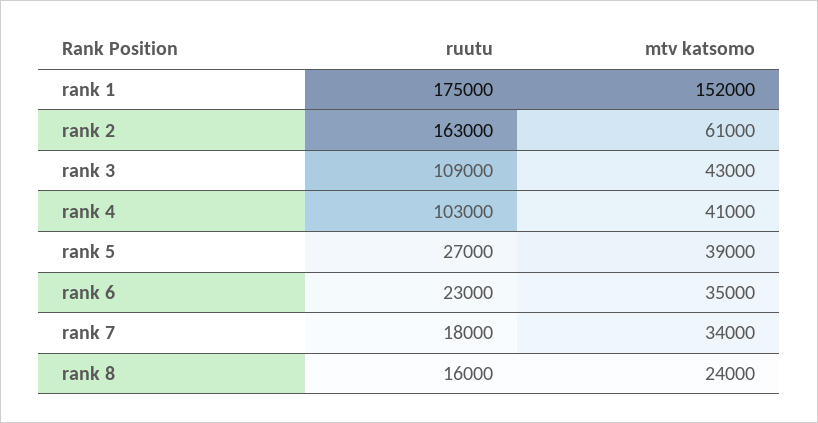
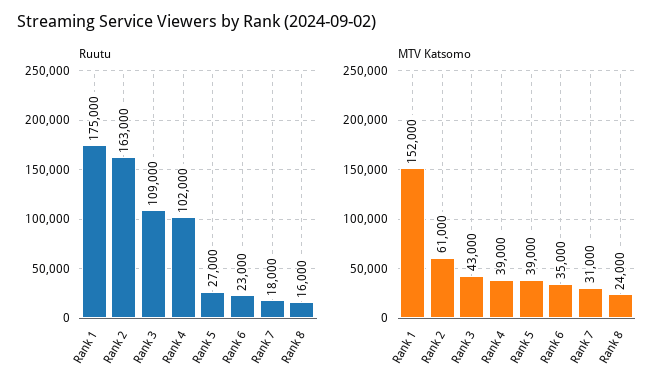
ruutu, rank 4: 103000 -> 102000
mtv katsomo, rank 4: 41000 -> 39000
mtv katsomo, rank 7: 34000 -> 31000

